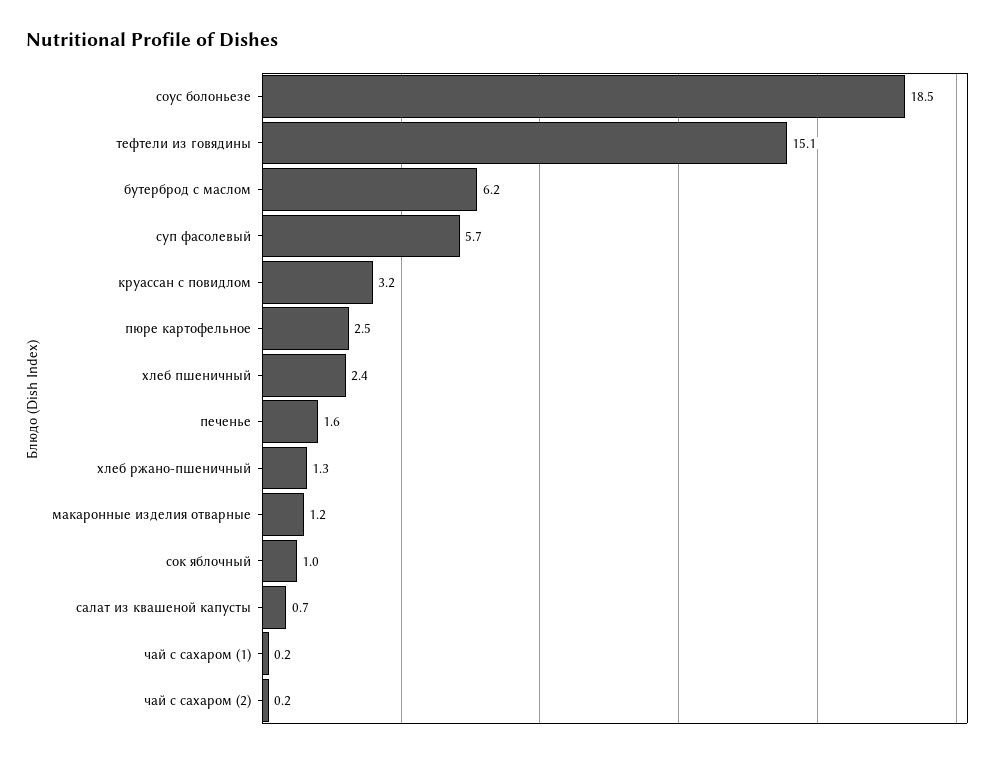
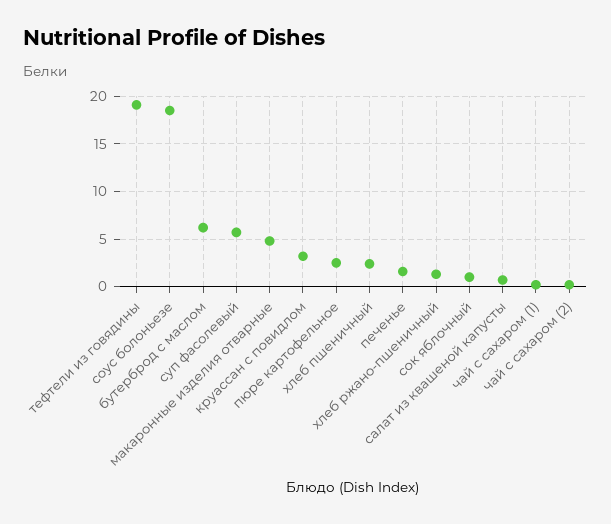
тефтели из говядины: 15.1 -> 19
макаронные изделия отварные: 1.2 -> 5

